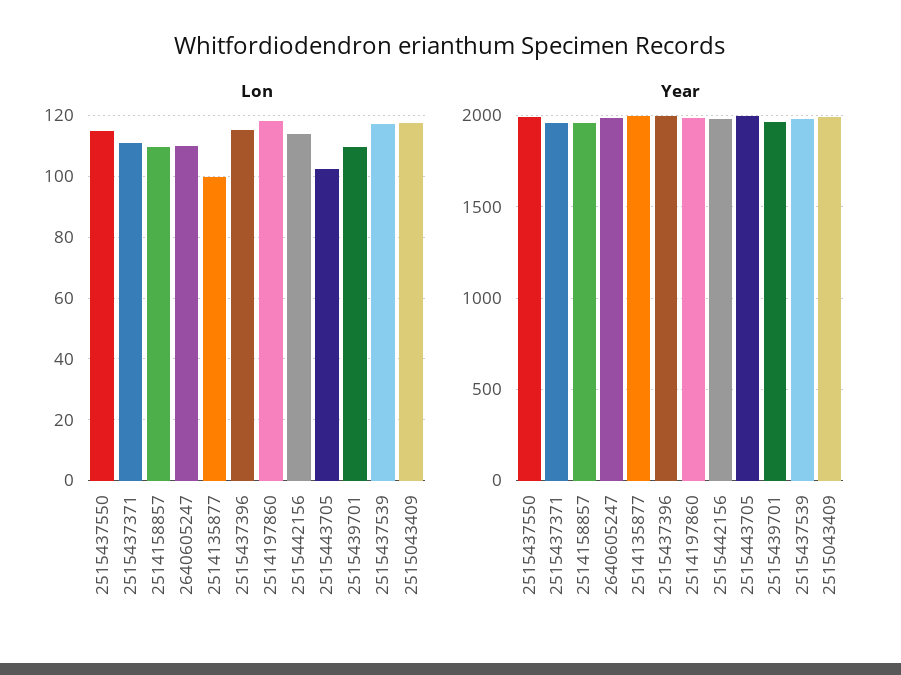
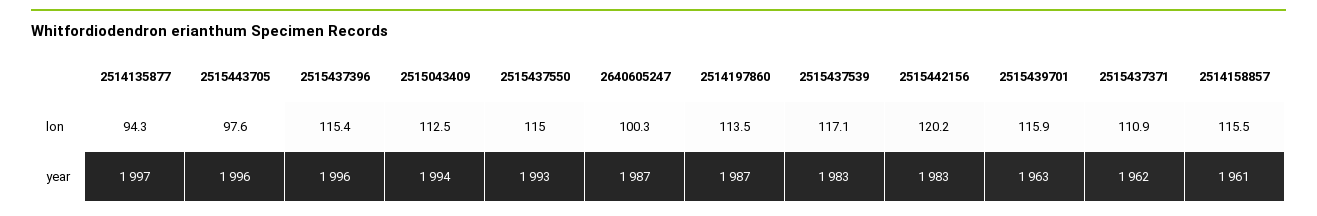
Lon, 2514158857: 110 -> 115.5
Lon, 2640605247: 110 -> 100.3
Lon, 2514135877: 100 -> 94.3
Lon, 2514197860: 118 -> 113.5
Lon, 2515442156: 114 -> 120.2
Lon, 2515443705: 102 -> 97.6
Lon, 2515439701: 110 -> 115.9
Lon, 2515043409: 118 -> 112.5

